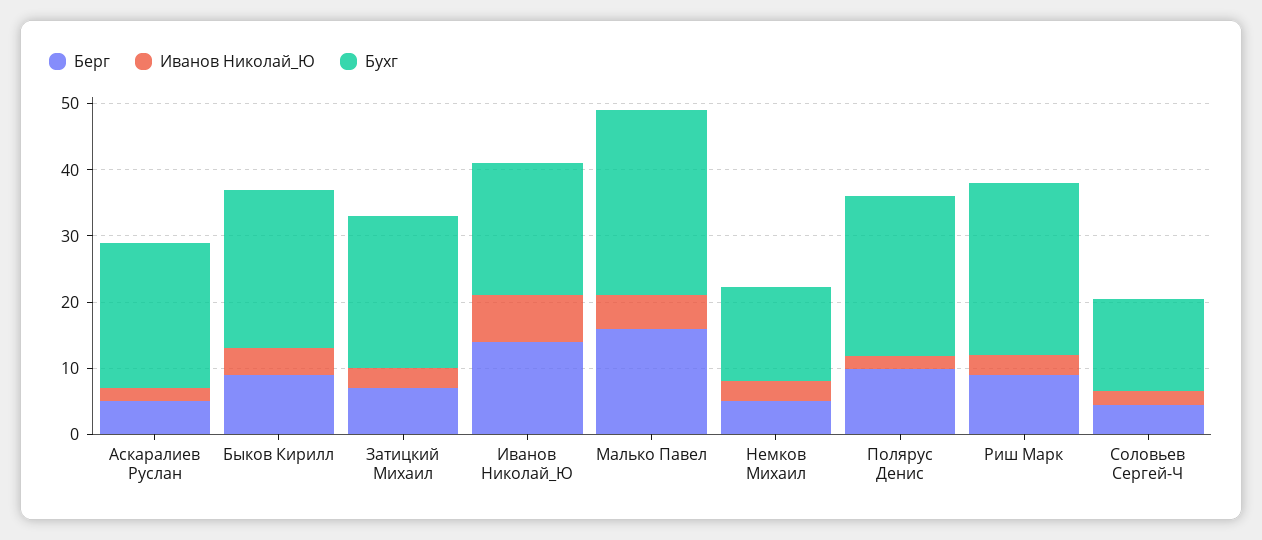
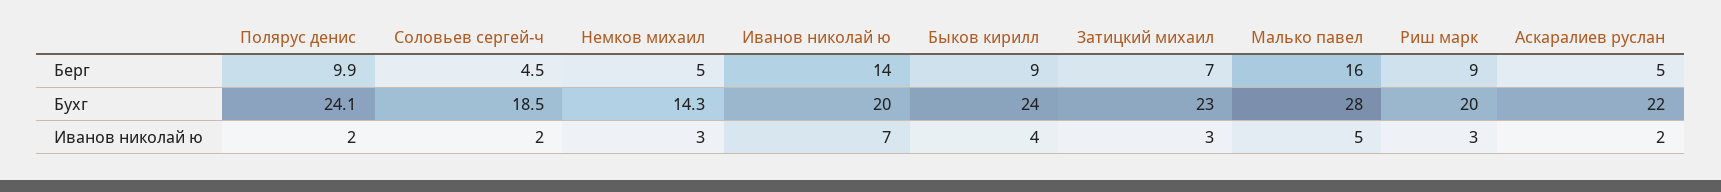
Бухг, Риш Марк: 26 -> 20
Бухг, Соловьев Сергей-Ч: 14 -> 18.5

